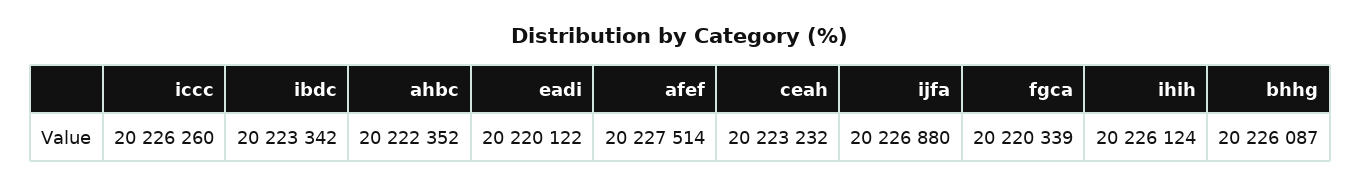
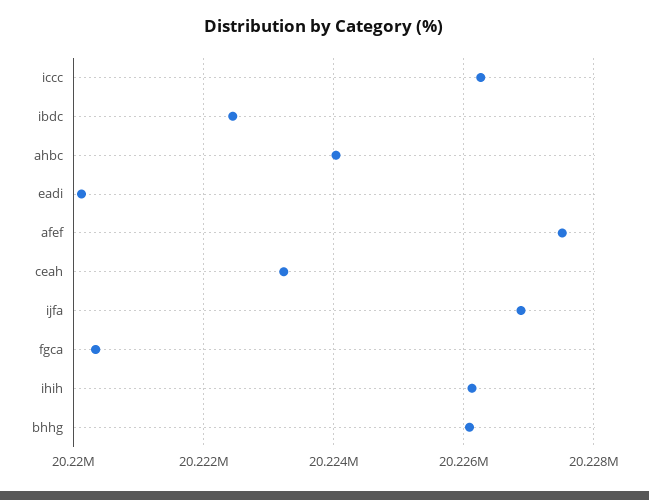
ibdc: 20223342 -> 20222400
ahbc: 20222352 -> 20224000

